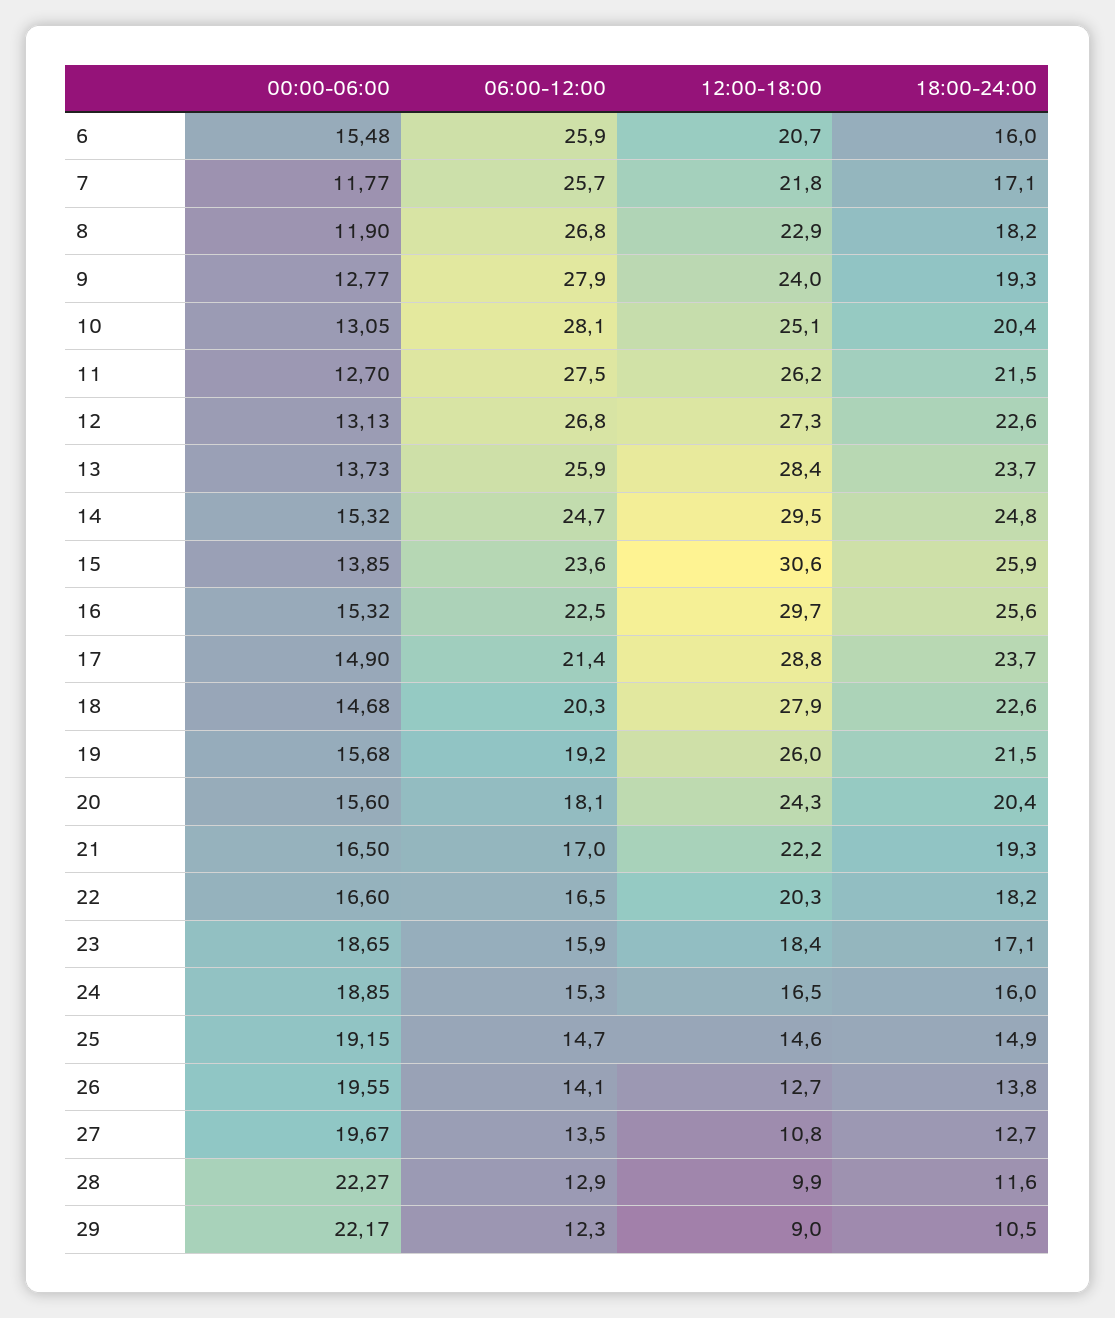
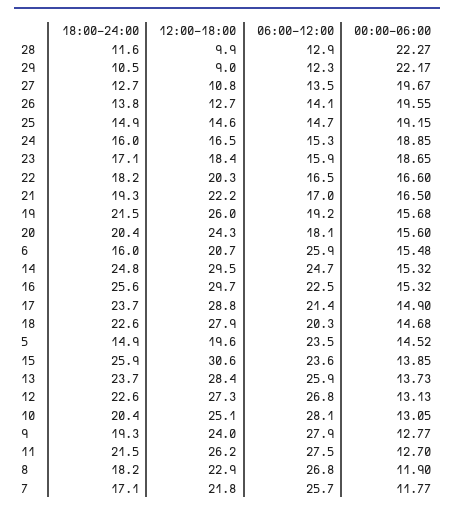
18:00-24:00, 5: none -> 14.9
12:00-18:00, 5: none -> 19.6
06:00-12:00, 5: none -> 23.5
00:00-06:00, 5: none -> 14.52

